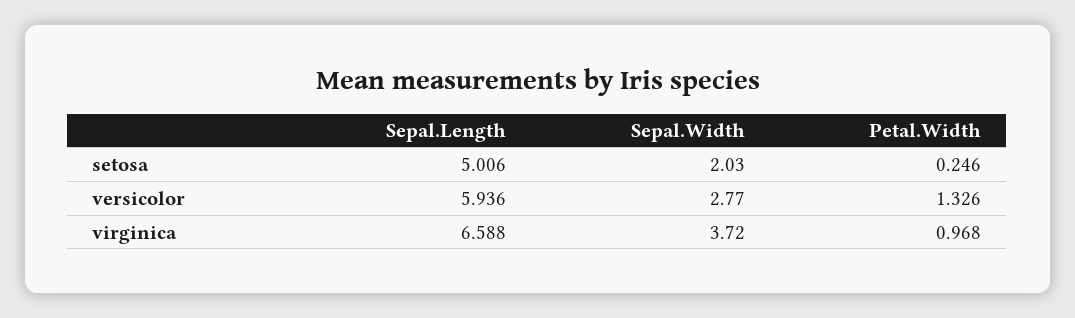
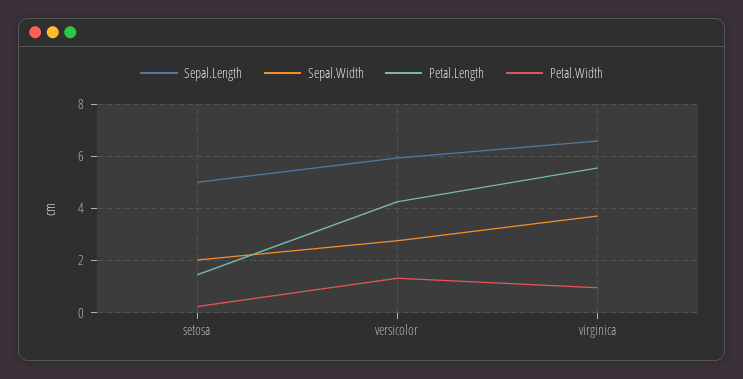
Petal.Length, setosa: none -> 1.5
Petal.Length, versicolor: none -> 4.25
Petal.Length, virginica: none -> 5.5

